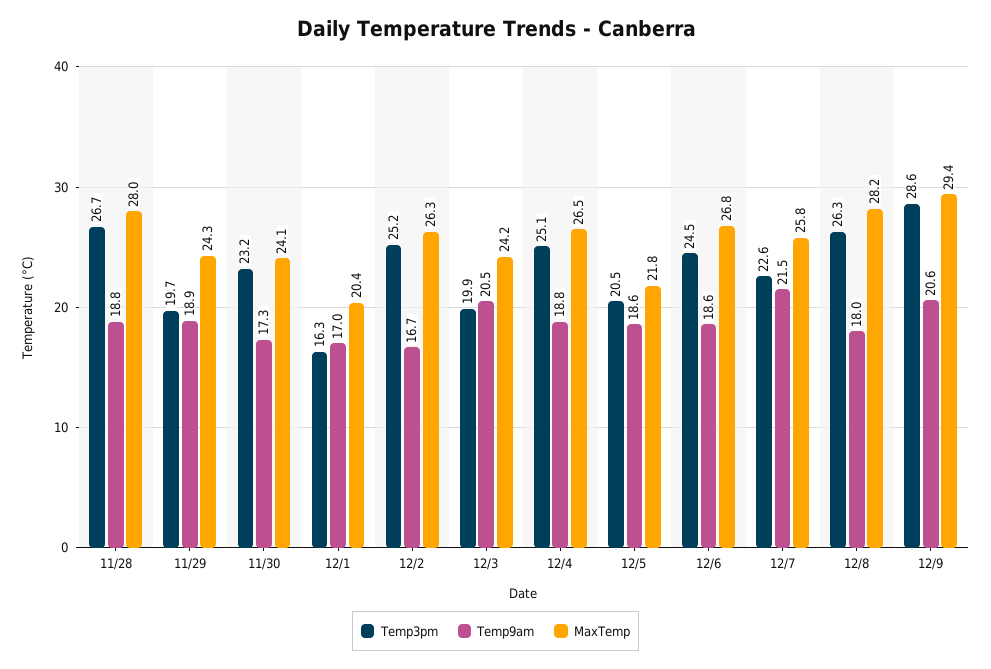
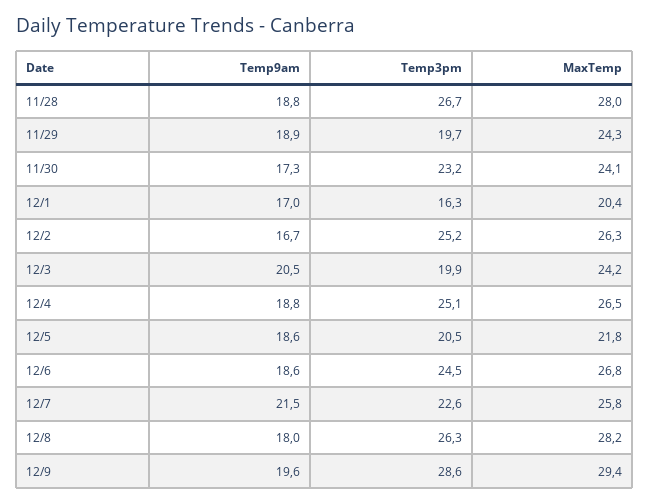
Temp9am, 12/9: 20.6 -> 19.6

